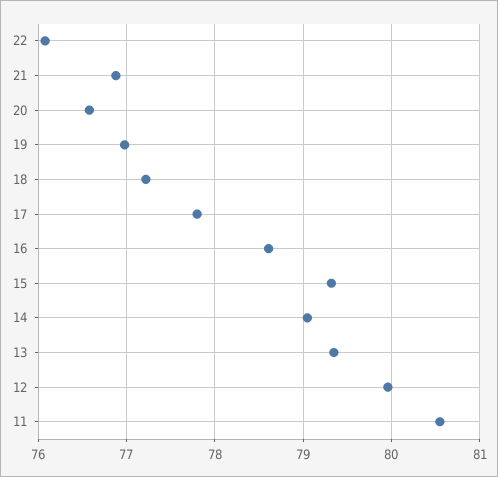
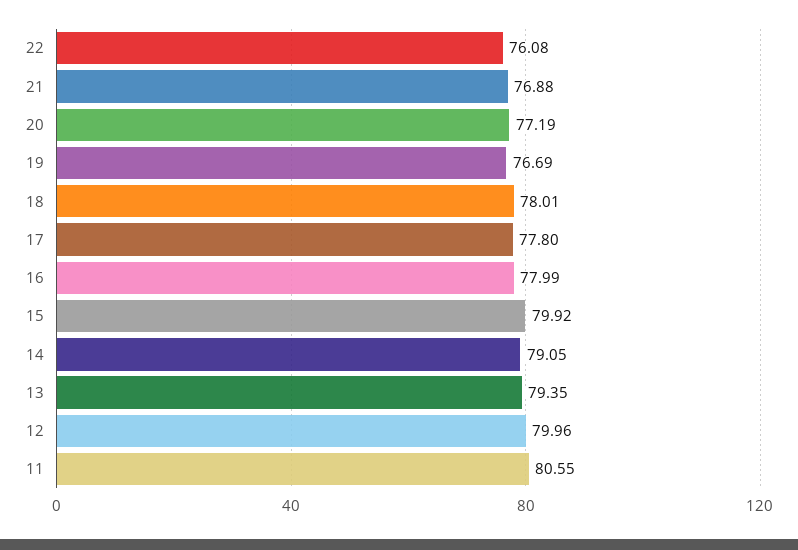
20: 76.6 -> 77.19
19: 77 -> 76.69
18: 77.2 -> 78.01
16: 78.6 -> 77.99
15: 79.3 -> 79.92

